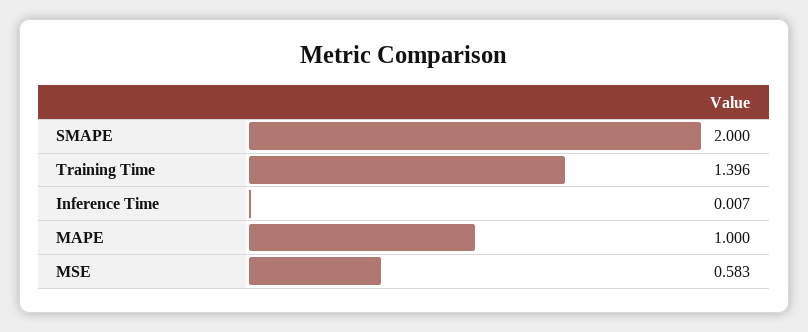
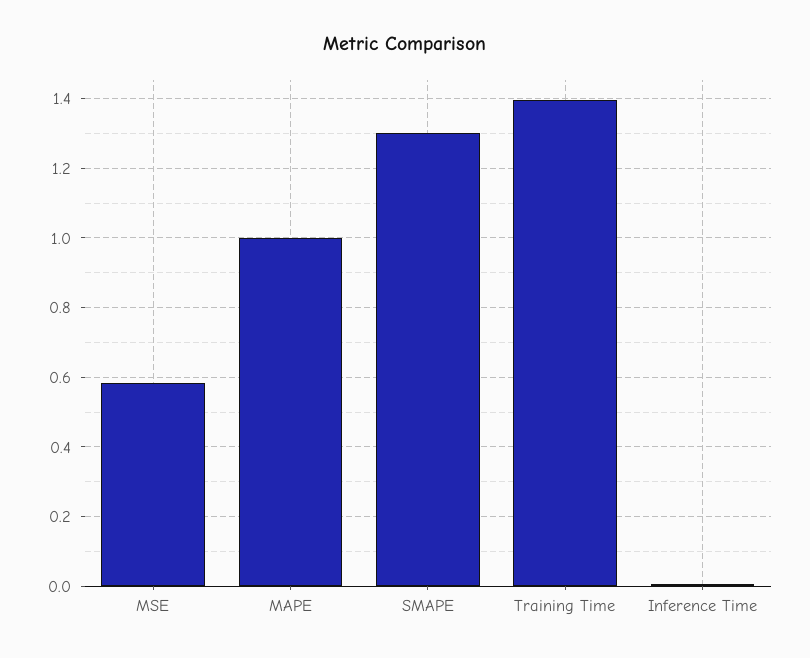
SMAPE: 2 -> 1.3

